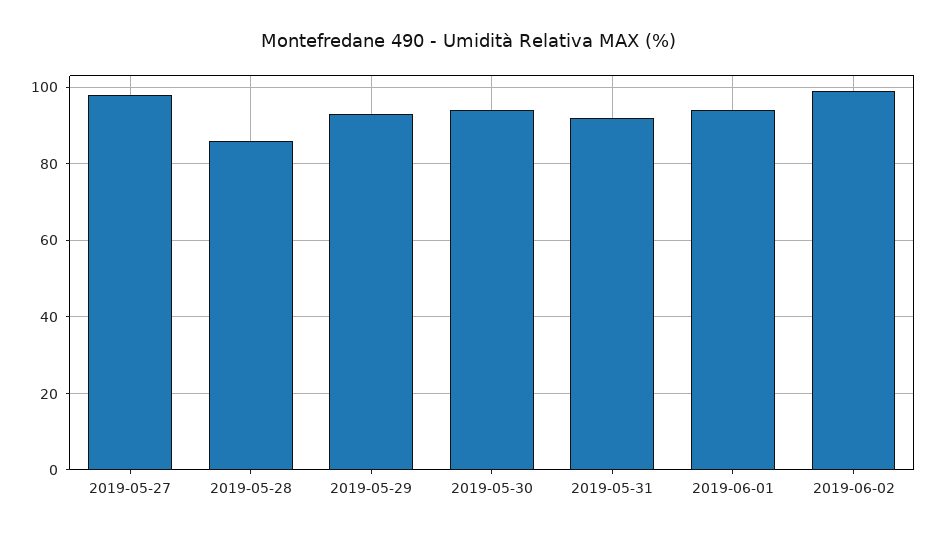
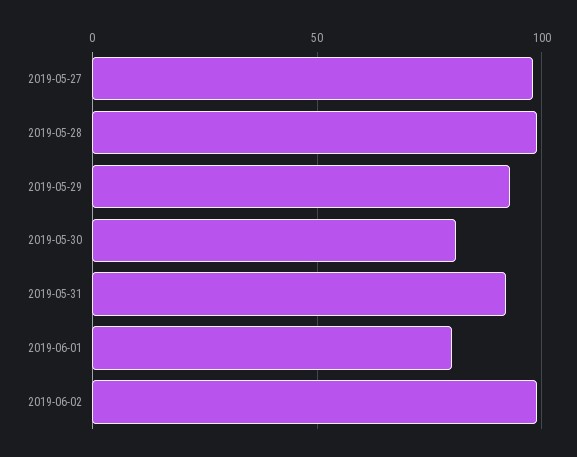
2019-05-28: 85 -> 100
2019-05-30: 95 -> 80
2019-06-01: 95 -> 80

